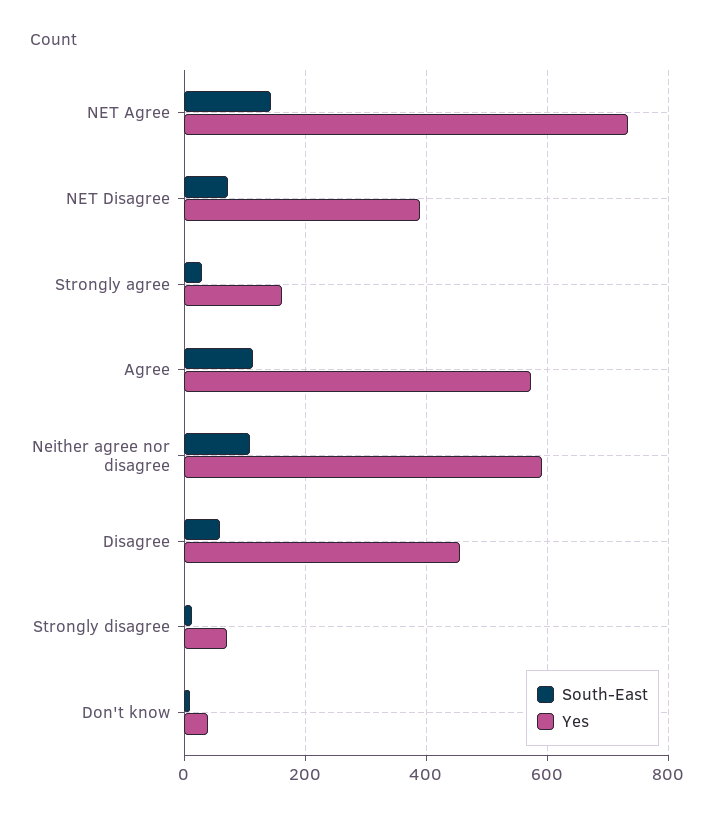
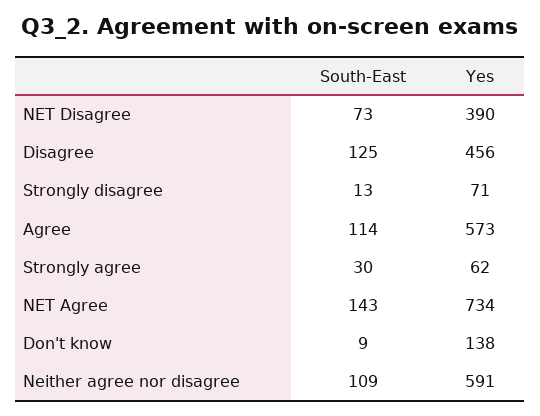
Yes, Strongly agree: 160 -> 62
South-East, Disagree: 60 -> 125
Yes, Don't know: 40 -> 138

